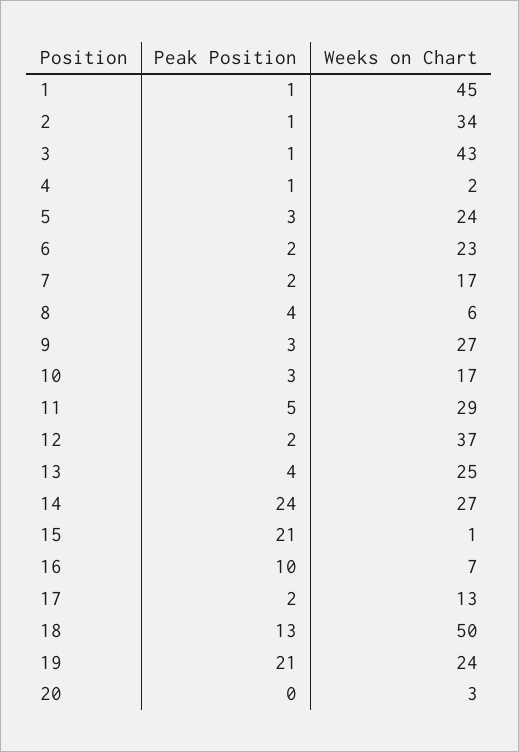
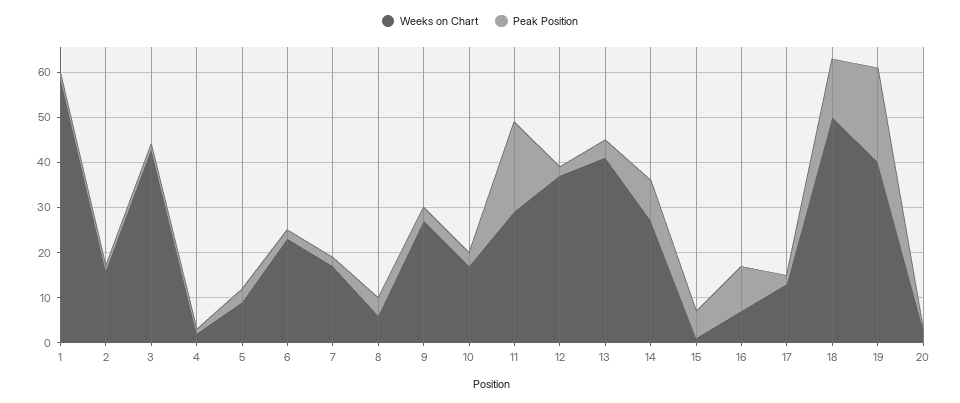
Weeks on Chart, 1: 45 -> 60
Weeks on Chart, 2: 34 -> 15
Weeks on Chart, 5: 24 -> 10
Peak Position, 11: 5 -> 20
Weeks on Chart, 13: 25 -> 40
Peak Position, 14: 24 -> 10
Peak Position, 15: 21 -> 5
Weeks on Chart, 19: 24 -> 40

